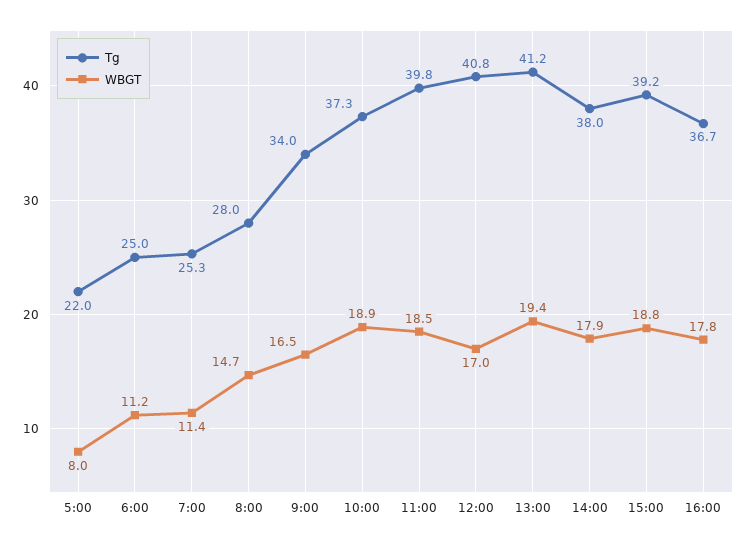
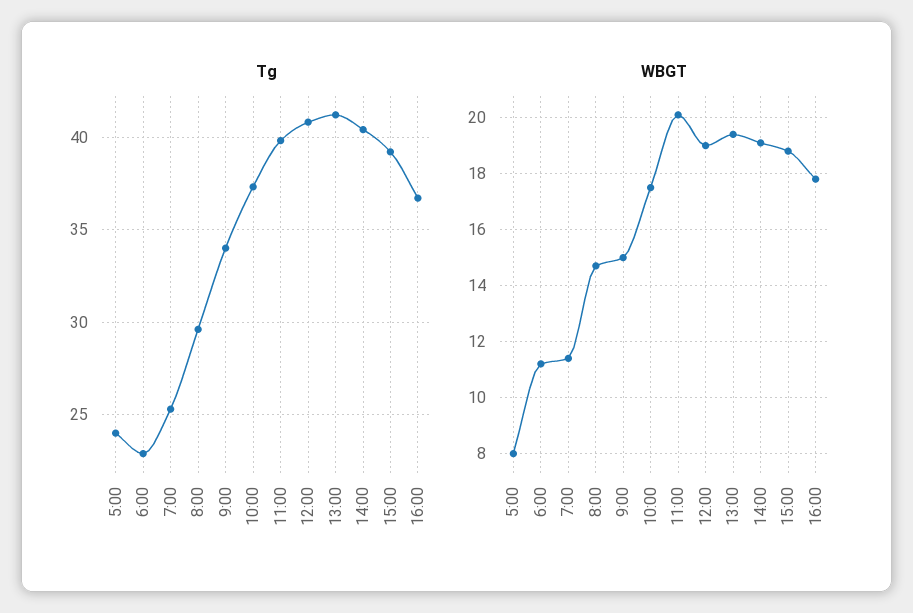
Tg, 5:00: 22 -> 24
Tg, 6:00: 25 -> 23
Tg, 8:00: 28 -> 29.5
WBGT, 9:00: 16.5 -> 15
WBGT, 10:00: 18.9 -> 17.5
WBGT, 11:00: 18.5 -> 20
WBGT, 12:00: 17 -> 19
Tg, 14:00: 38 -> 40.5
WBGT, 14:00: 17.9 -> 19

